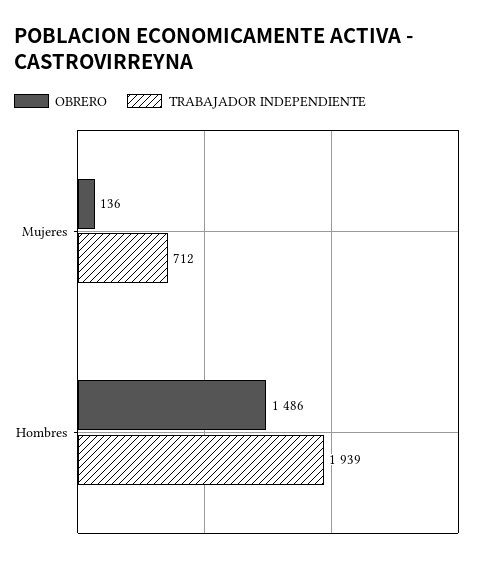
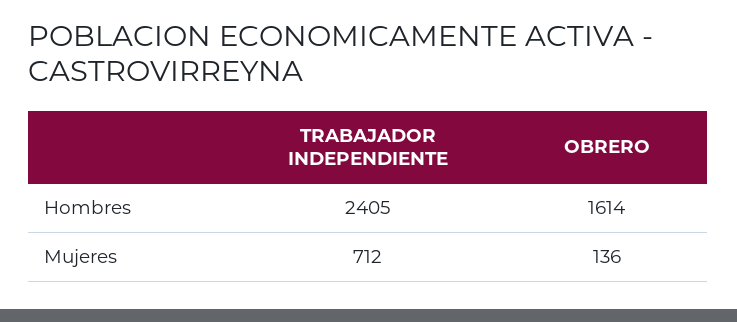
OBRERO, Hombres: 1486 -> 1614
TRABAJADOR INDEPENDIENTE, Hombres: 1939 -> 2405

